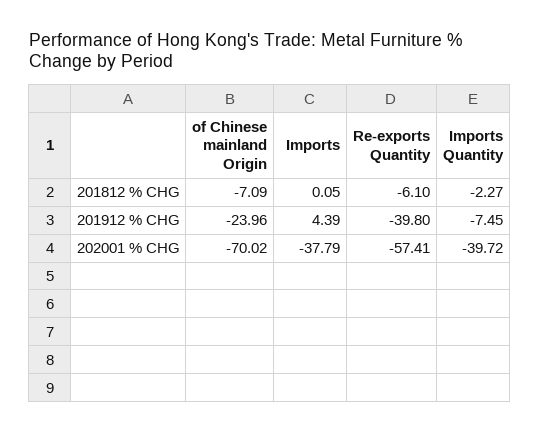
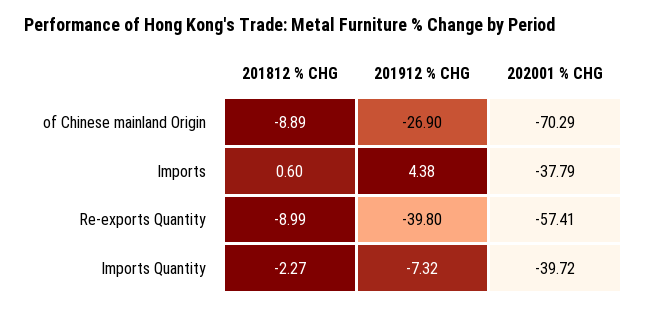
of Chinese mainland Origin, 201812 % CHG: -7.09 -> -8.89
Imports, 201812 % CHG: 0.05 -> 0.6
Re-exports Quantity, 201812 % CHG: -6.1 -> -8.99
of Chinese mainland Origin, 201912 % CHG: -23.96 -> -26.9
Imports, 201912 % CHG: 4.39 -> 4.38
Imports Quantity, 201912 % CHG: -7.45 -> -7.32
of Chinese mainland Origin, 202001 % CHG: -70.02 -> -70.29

